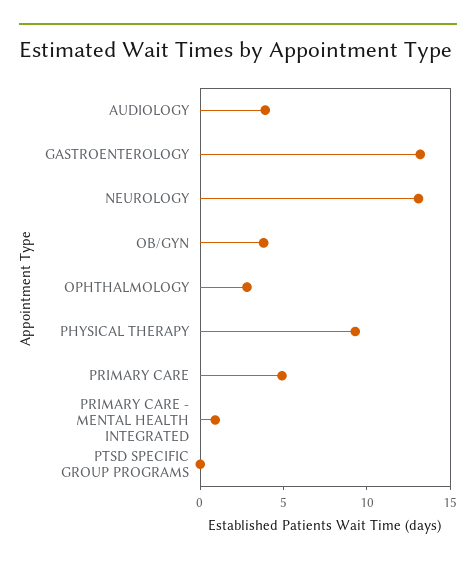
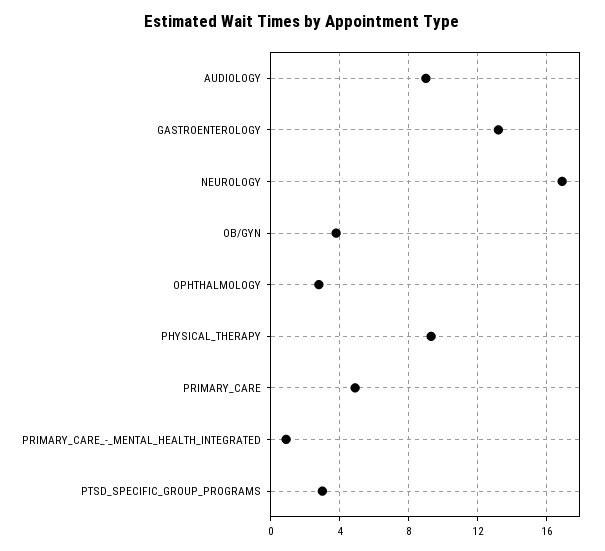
AUDIOLOGY: 4 -> 9
NEUROLOGY: 13 -> 17
PTSD SPECIFIC GROUP PROGRAMS: 0 -> 3

